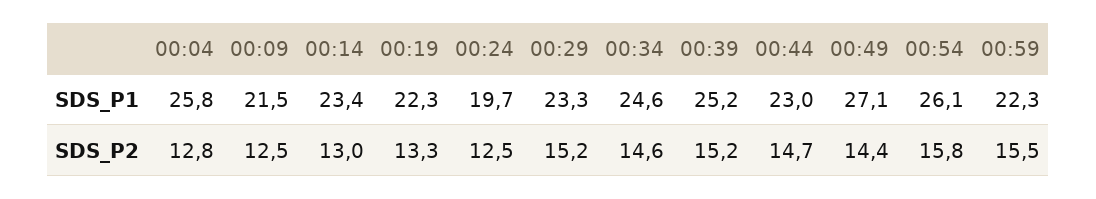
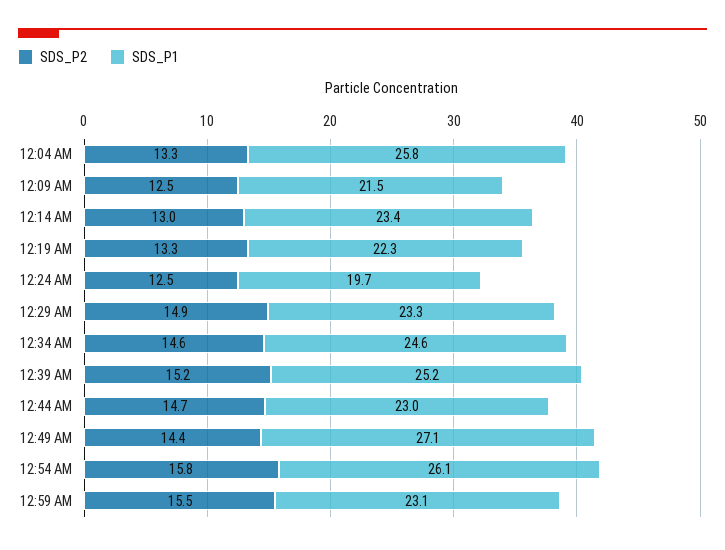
SDS_P1, 00:59: 22.3 -> 23.1
SDS_P2, 00:04: 12.8 -> 13.3
SDS_P2, 00:29: 15.2 -> 14.9

